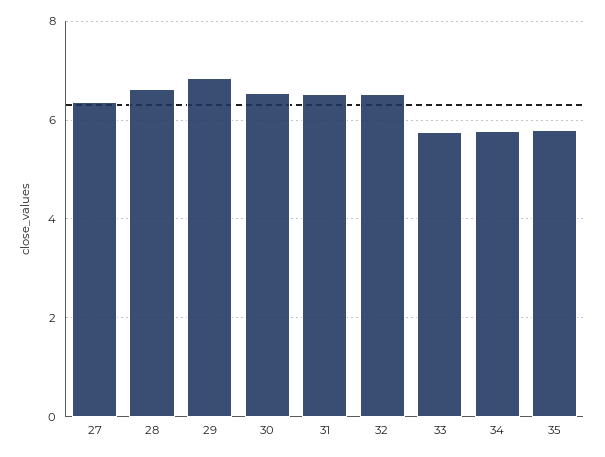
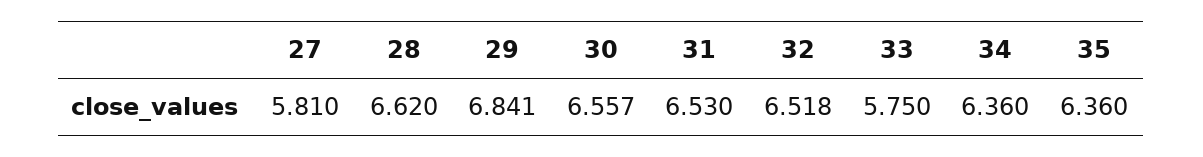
27: 6.4 -> 5.81
34: 5.8 -> 6.36
35: 5.8 -> 6.36

